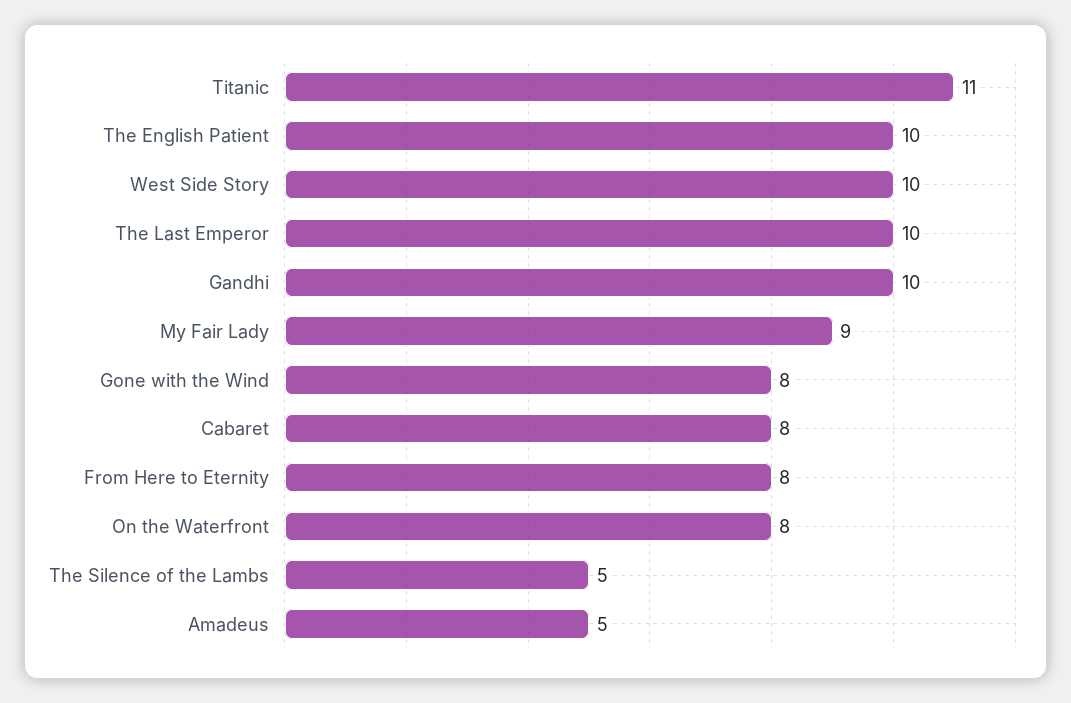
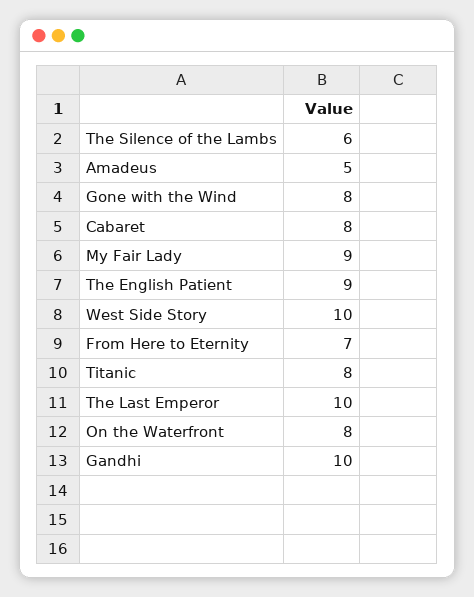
Titanic: 11 -> 8
The English Patient: 10 -> 9
From Here to Eternity: 8 -> 7
The Silence of the Lambs: 5 -> 6

